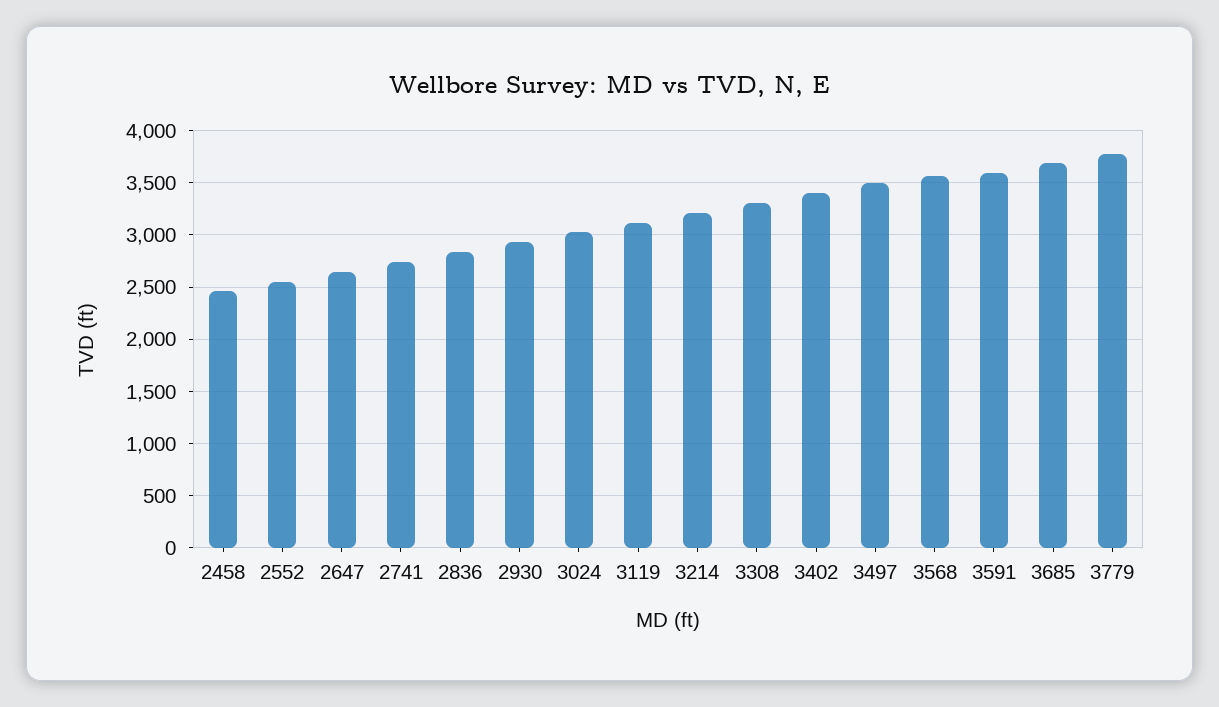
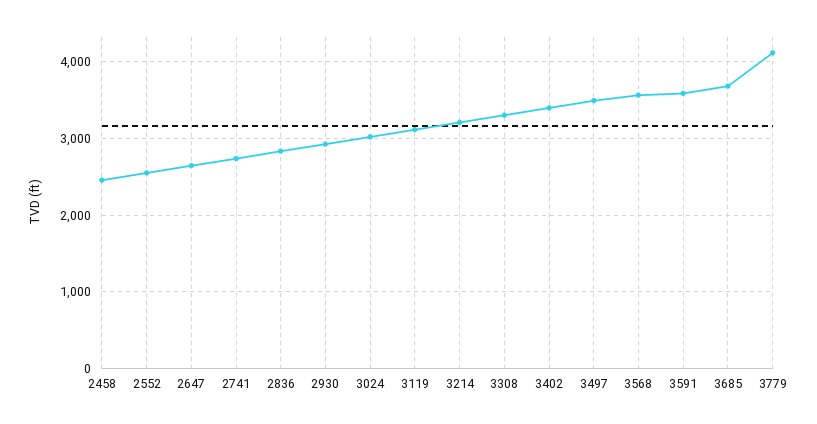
3779: 3800 -> 4100

